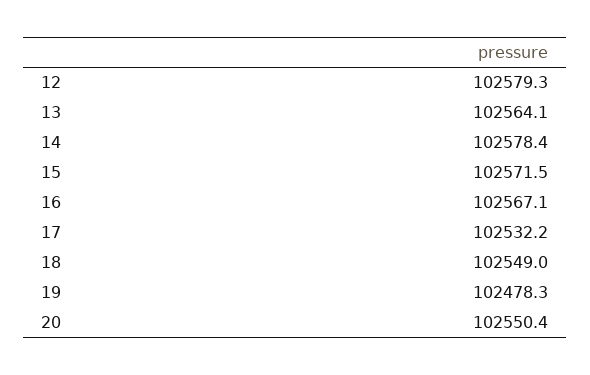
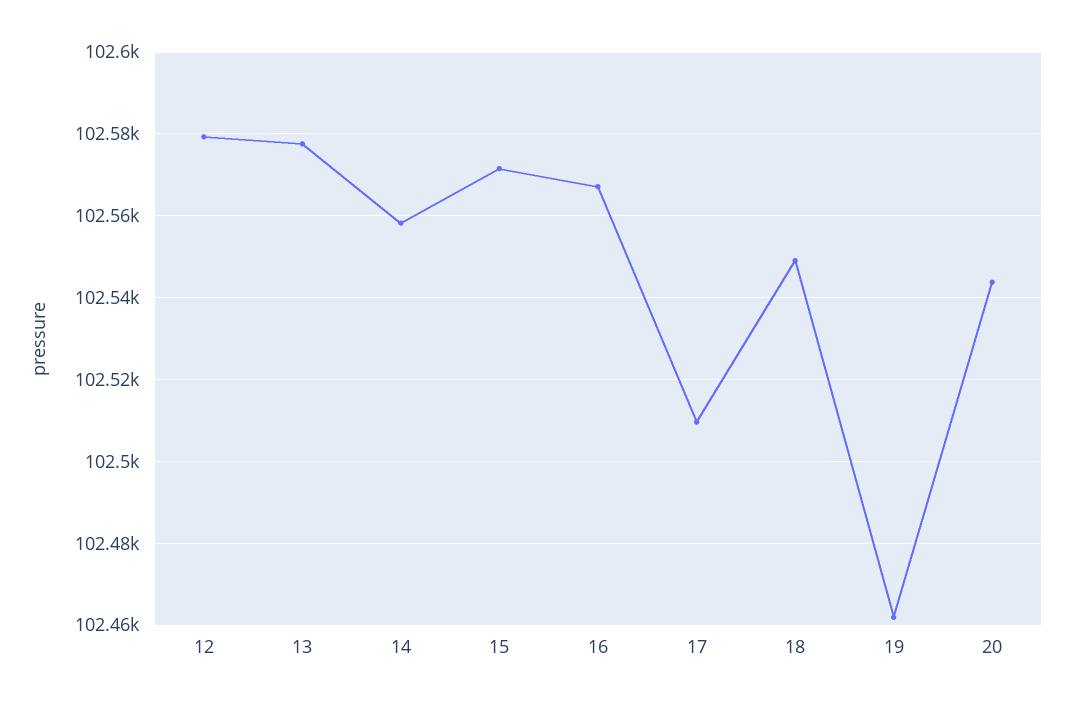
13: 102564.1 -> 102578
14: 102578.4 -> 102558
17: 102532.2 -> 102510
19: 102478.3 -> 102462
20: 102550.4 -> 102544

